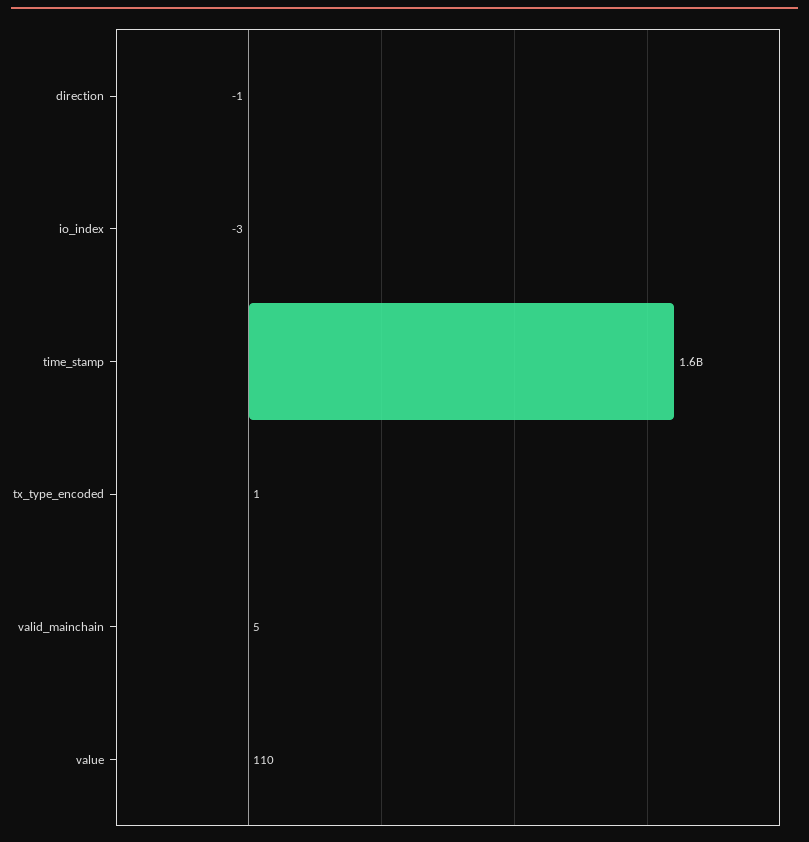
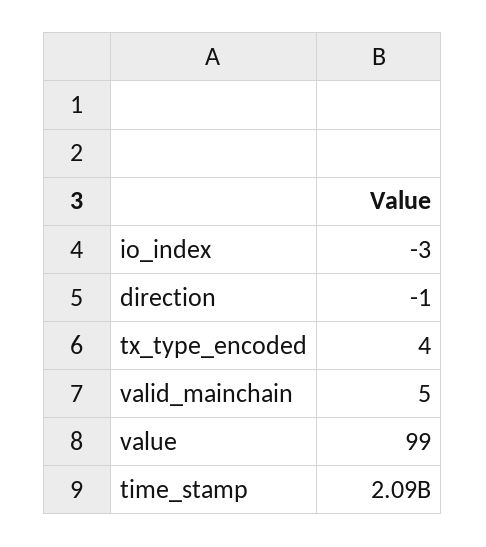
time_stamp: 1600000000 -> 2090000000
tx_type_encoded: 1 -> 4
value: 110 -> 99

